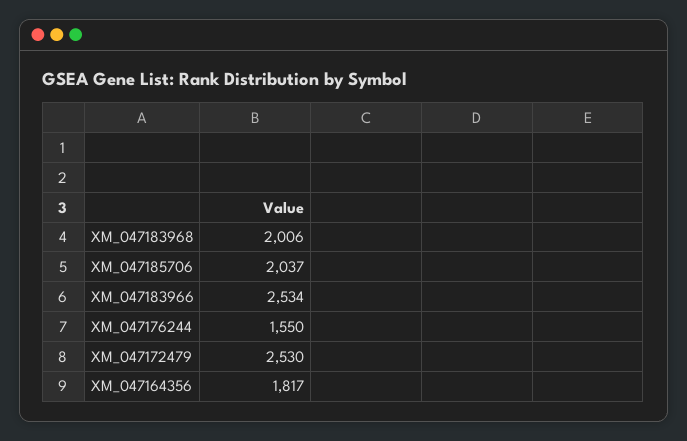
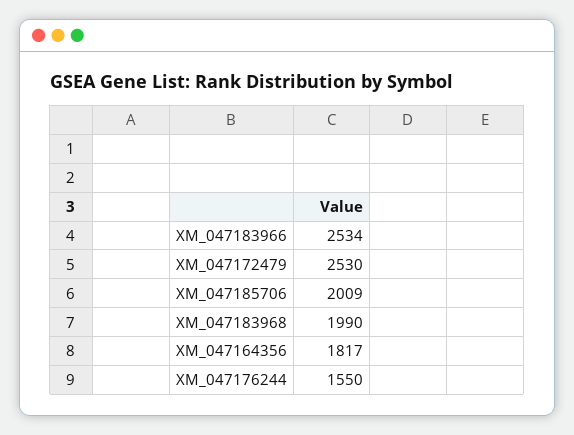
XM_047183968: 2006 -> 1990
XM_047185706: 2037 -> 2009

